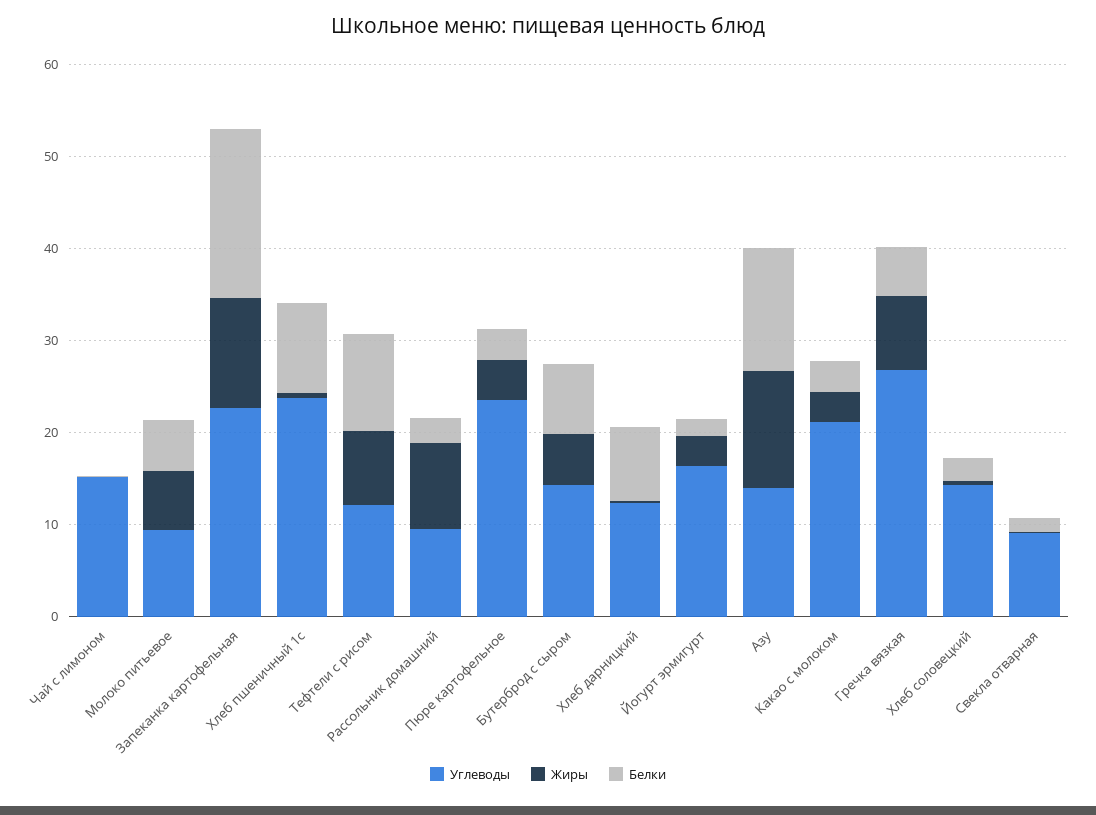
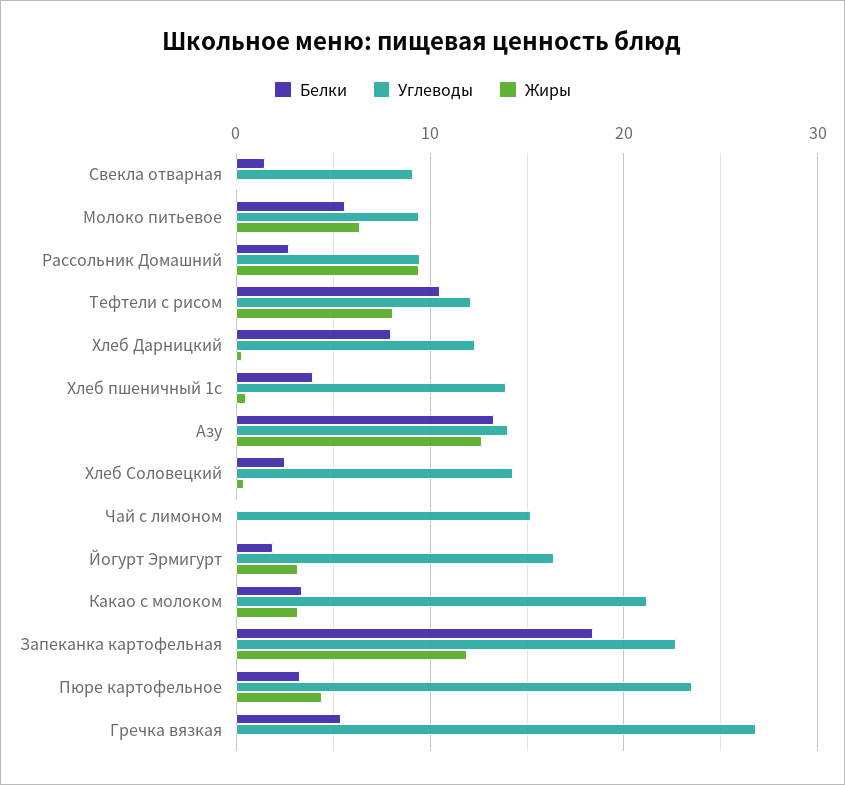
Углеводы, Хлеб пшеничный 1с: 24 -> 14
Белки, Хлеб пшеничный 1с: 10 -> 4
Углеводы, Бутерброд с сыром: 14 -> none
Жиры, Бутерброд с сыром: 6 -> none
Белки, Бутерброд с сыром: 8 -> none
Жиры, Гречка вязкая: 8 -> 0

